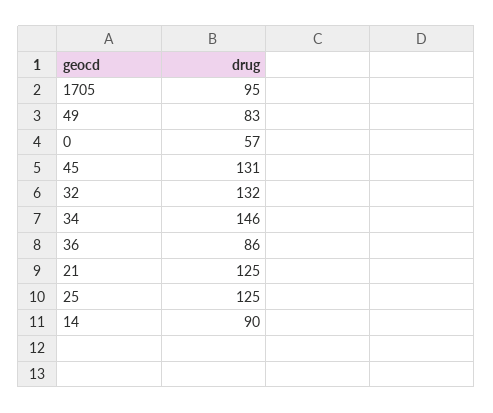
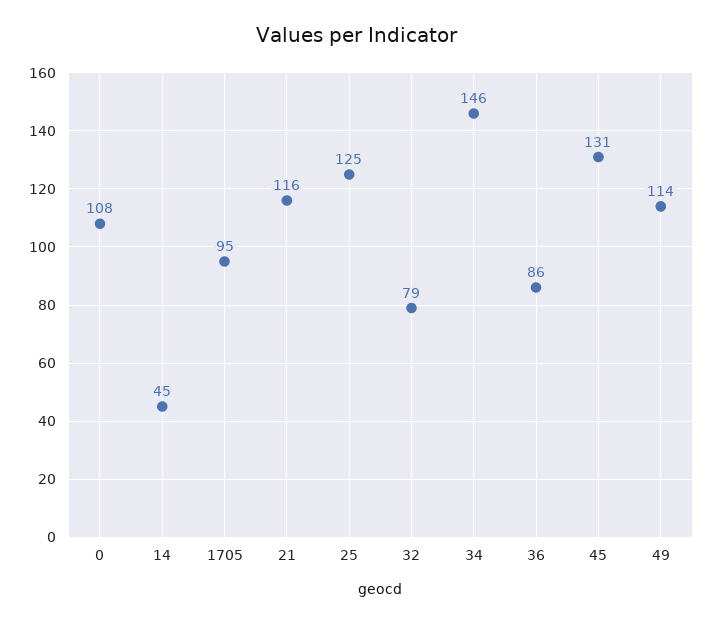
49: 83 -> 114
0: 57 -> 108
32: 132 -> 79
21: 125 -> 116
14: 90 -> 45

